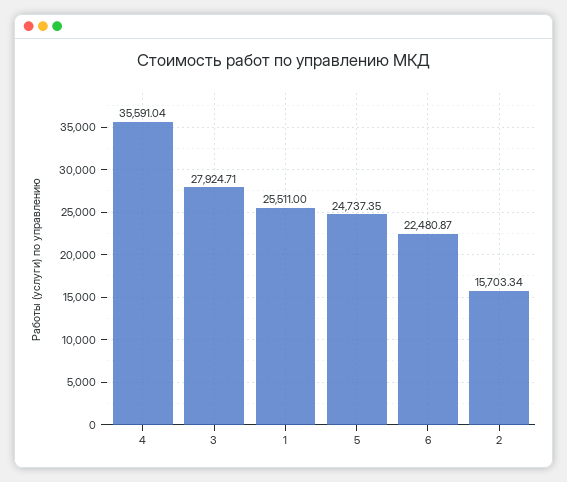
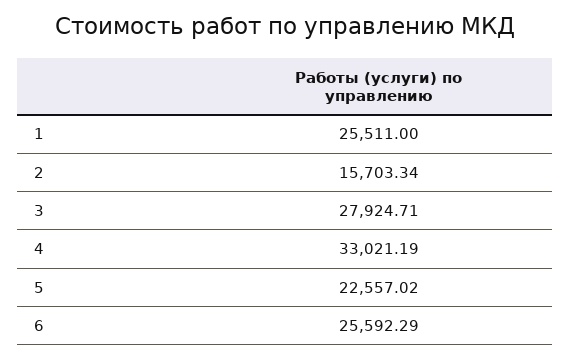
4: 35591.04 -> 33021.19
5: 24737.35 -> 22557.02
6: 22480.87 -> 25592.29

